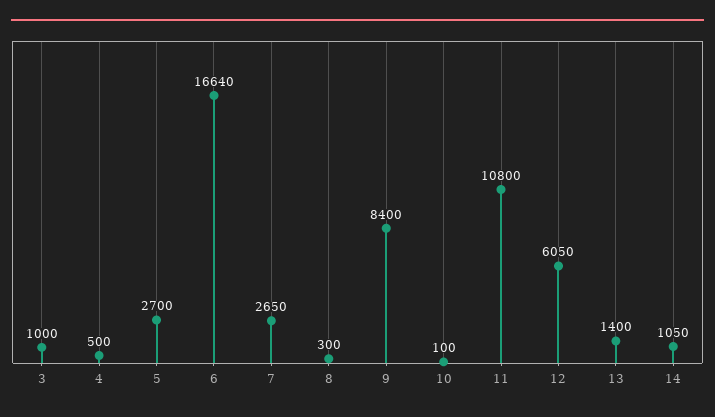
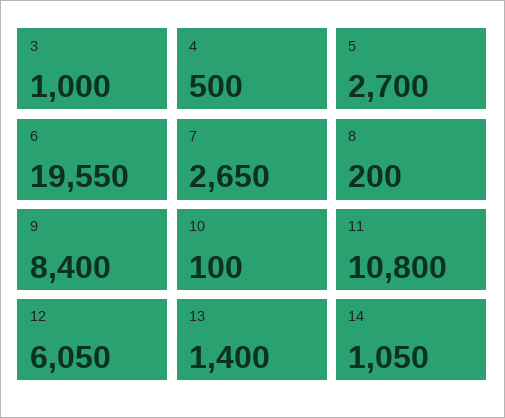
6: 16640 -> 19550
8: 300 -> 200

